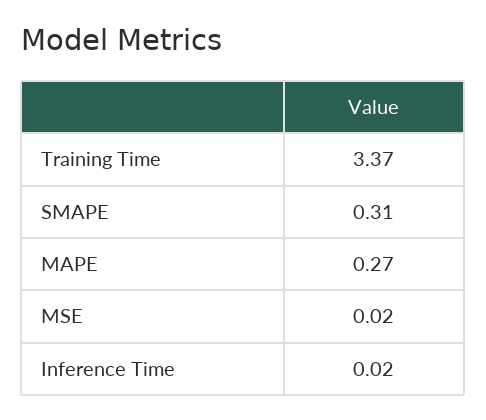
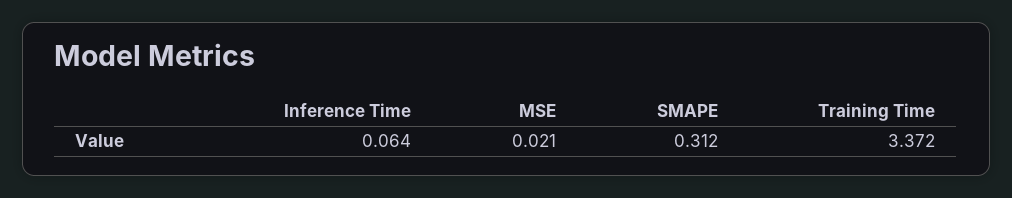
MAPE: 0.27 -> none
Inference Time: 0.02 -> 0.064

